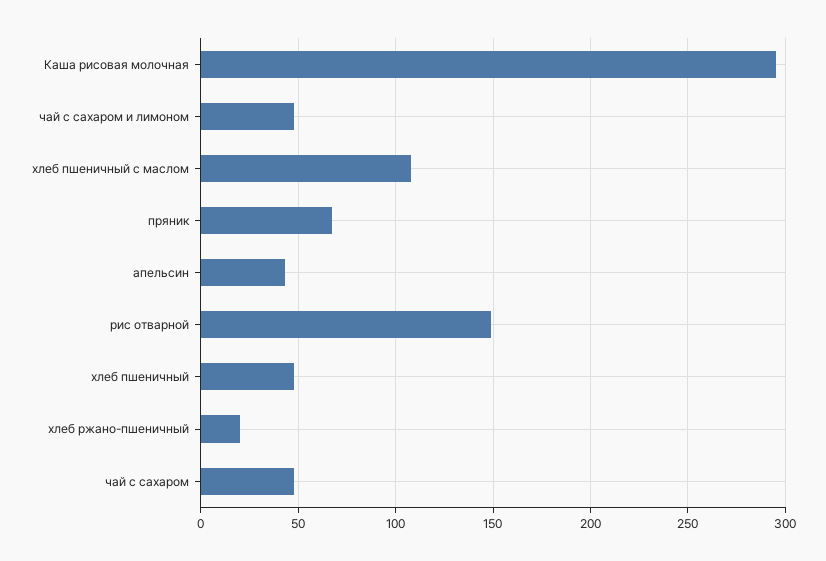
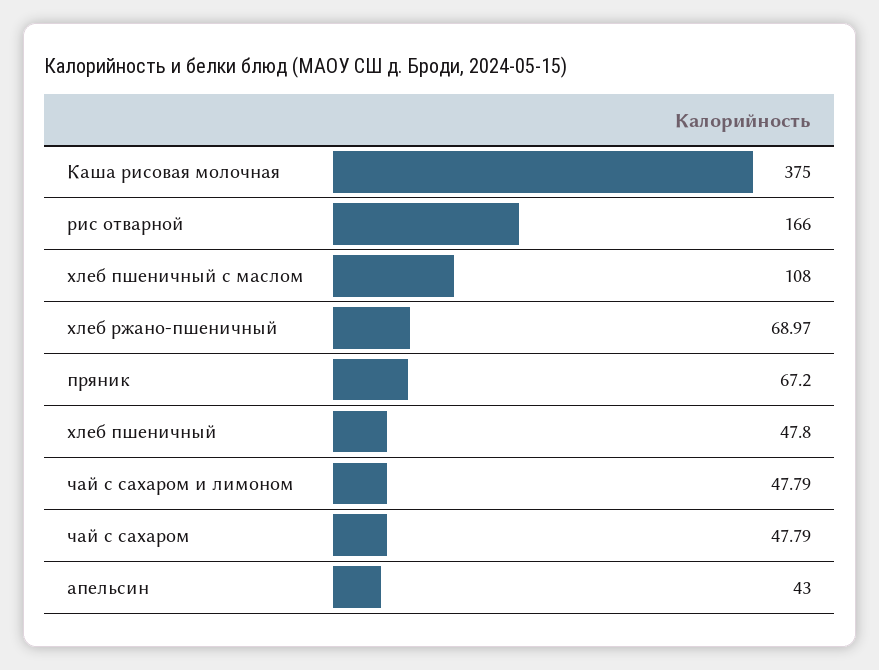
Каша рисовая молочная: 295 -> 375
рис отварной: 150 -> 166
хлеб ржано-пшеничный: 20 -> 68.97

